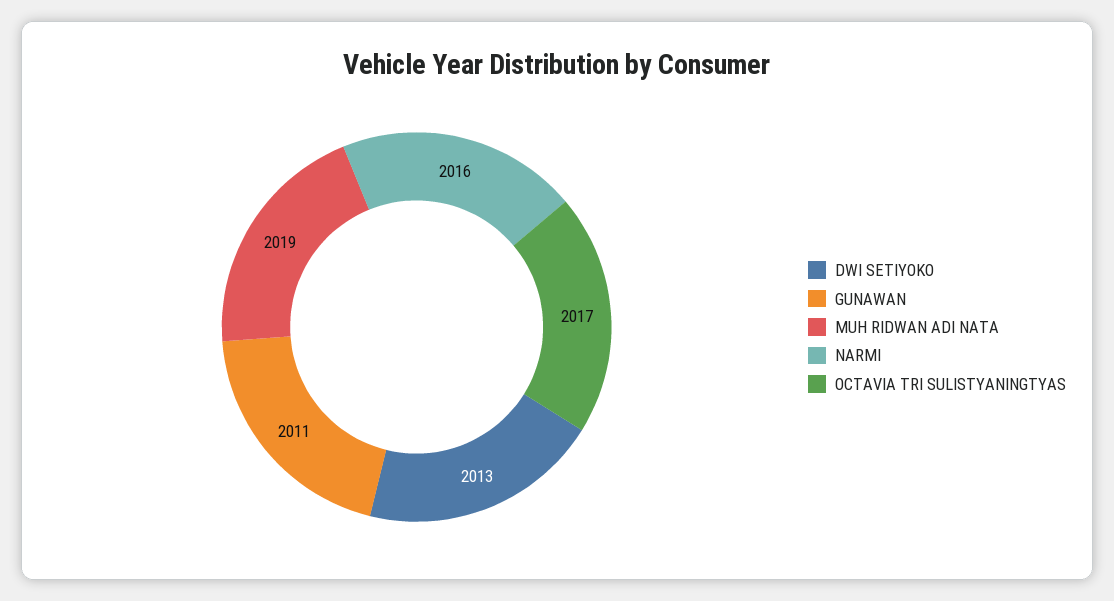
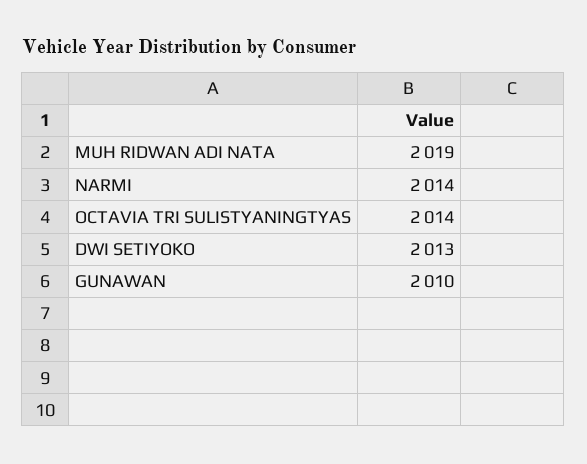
GUNAWAN: 2011 -> 2010
NARMI: 2016 -> 2014
OCTAVIA TRI SULISTYANINGTYAS: 2017 -> 2014

